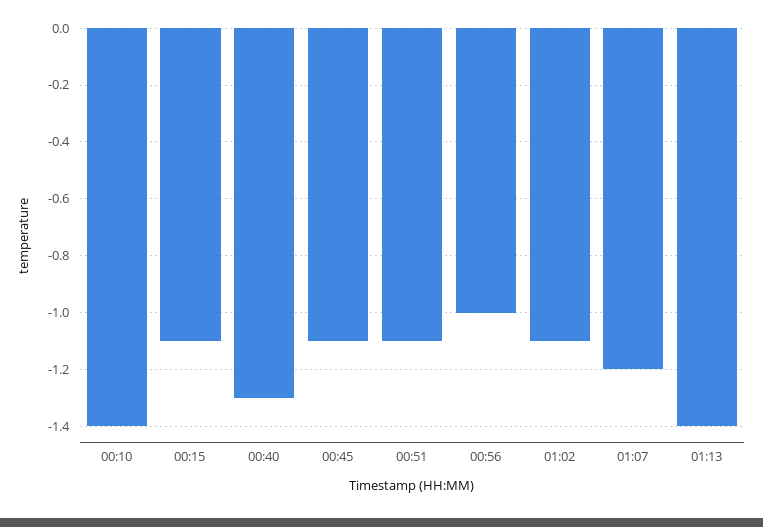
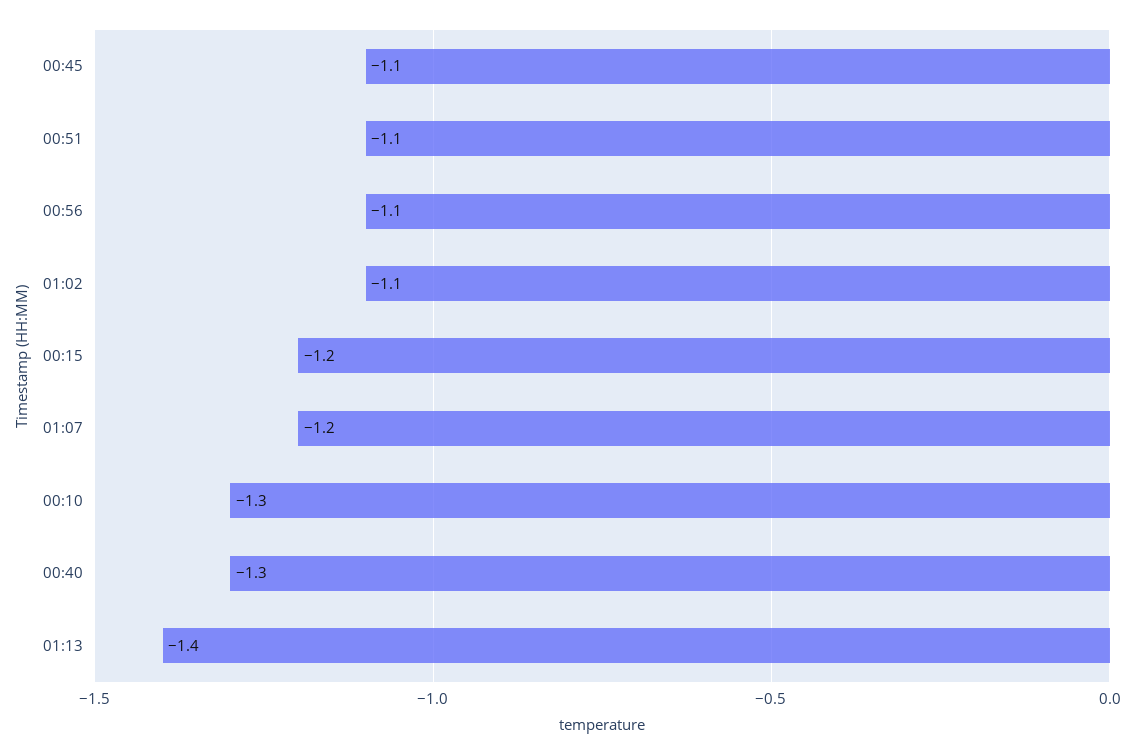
00:10: -1.4 -> -1.3
00:15: -1.1 -> -1.2
00:56: -1 -> -1.1

